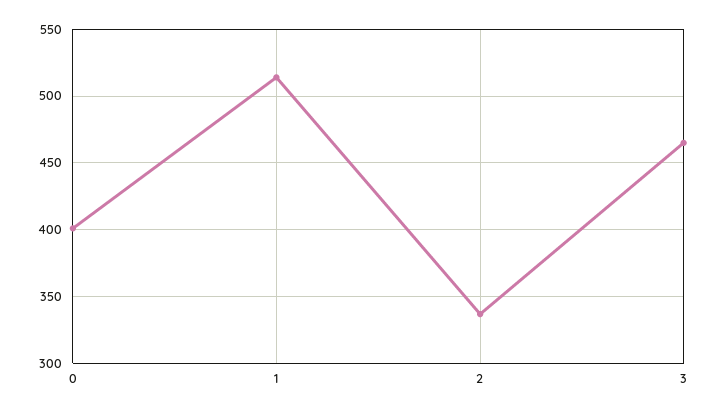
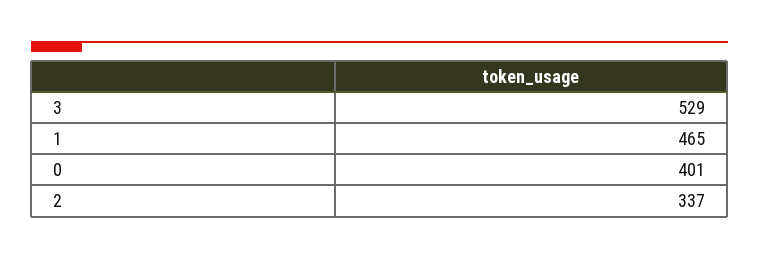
1: 515 -> 465
3: 465 -> 529

